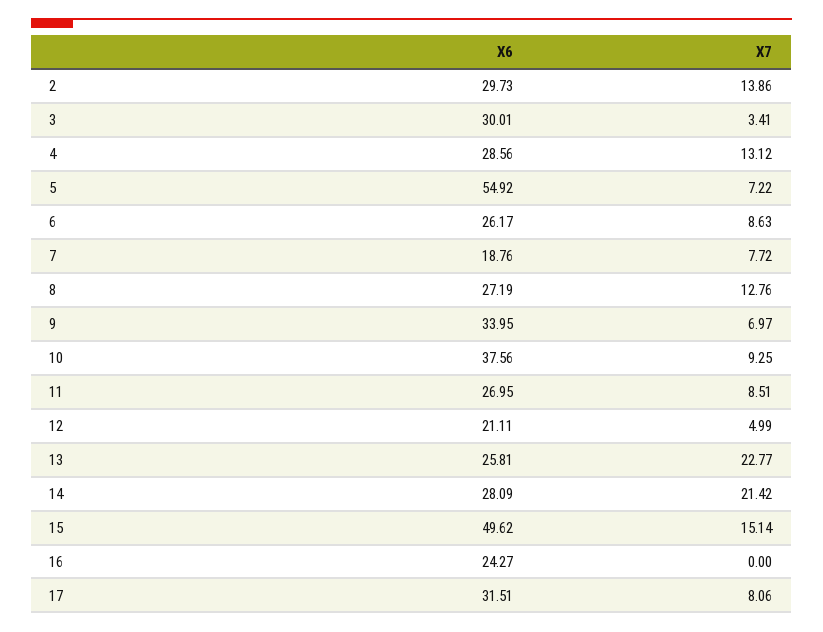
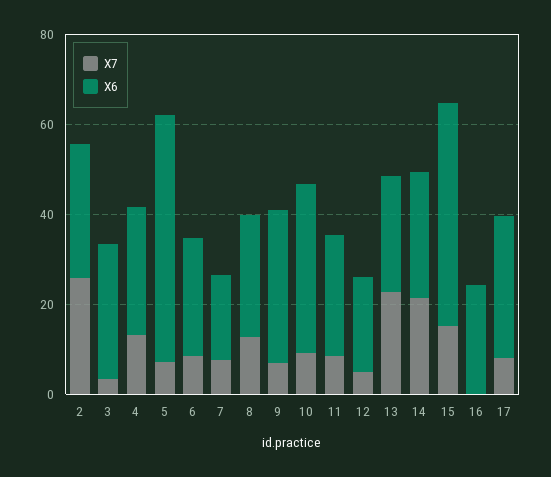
X7, 2: 13.86 -> 25

